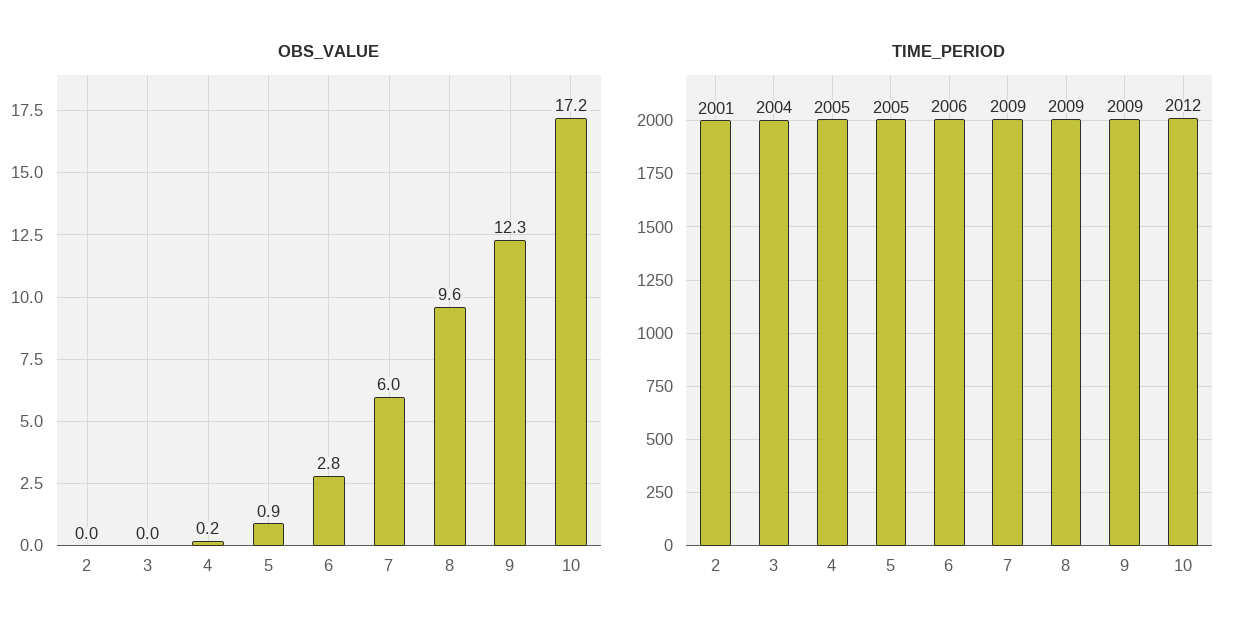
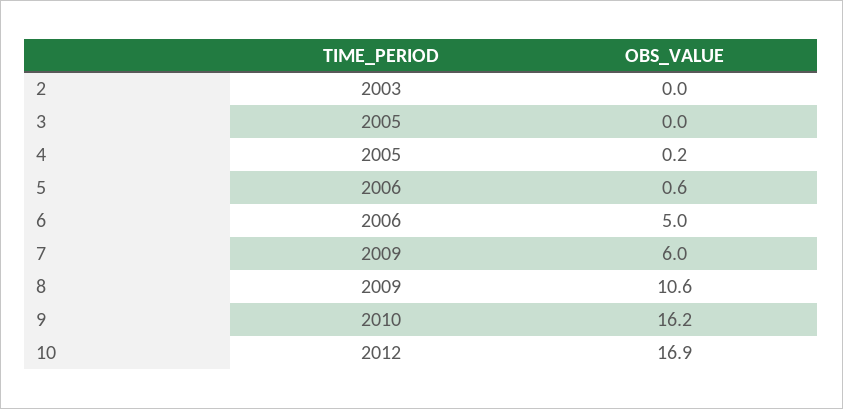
OBS_VALUE, 5: 0.9 -> 0.6
OBS_VALUE, 6: 2.8 -> 5
OBS_VALUE, 8: 9.6 -> 10.6
OBS_VALUE, 9: 12.3 -> 16.2
OBS_VALUE, 10: 17.2 -> 16.9
TIME_PERIOD, 2: 2001 -> 2003
TIME_PERIOD, 3: 2004 -> 2005
TIME_PERIOD, 5: 2005 -> 2006
TIME_PERIOD, 9: 2009 -> 2010

